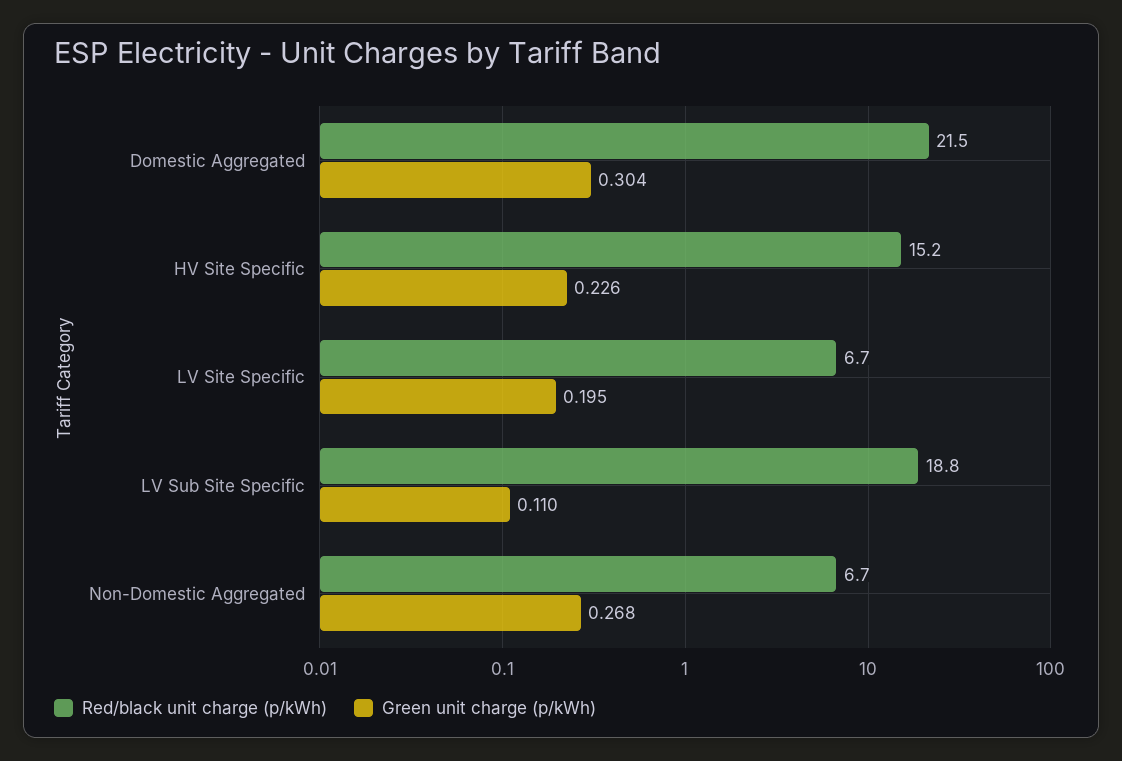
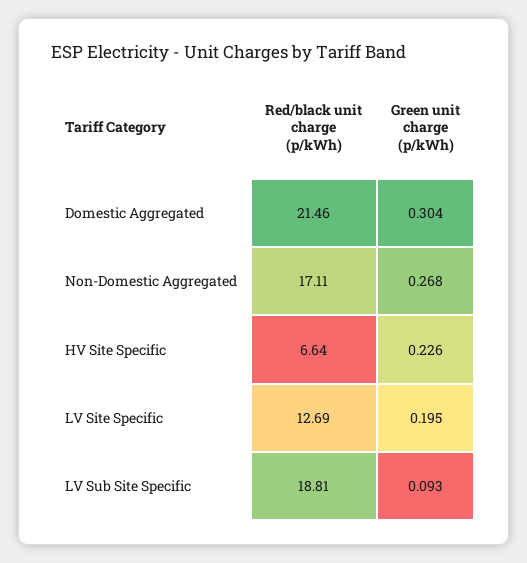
Red/black unit charge (p/kWh), HV Site Specific: 15.2 -> 6.64
Red/black unit charge (p/kWh), LV Site Specific: 6.7 -> 12.69
Green unit charge (p/kWh), LV Sub Site Specific: 0.11 -> 0.093
Red/black unit charge (p/kWh), Non-Domestic Aggregated: 6.7 -> 17.11

